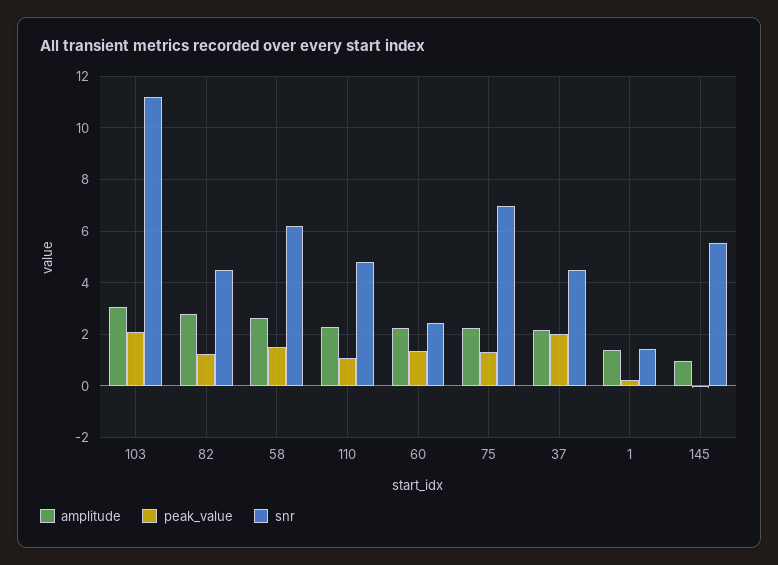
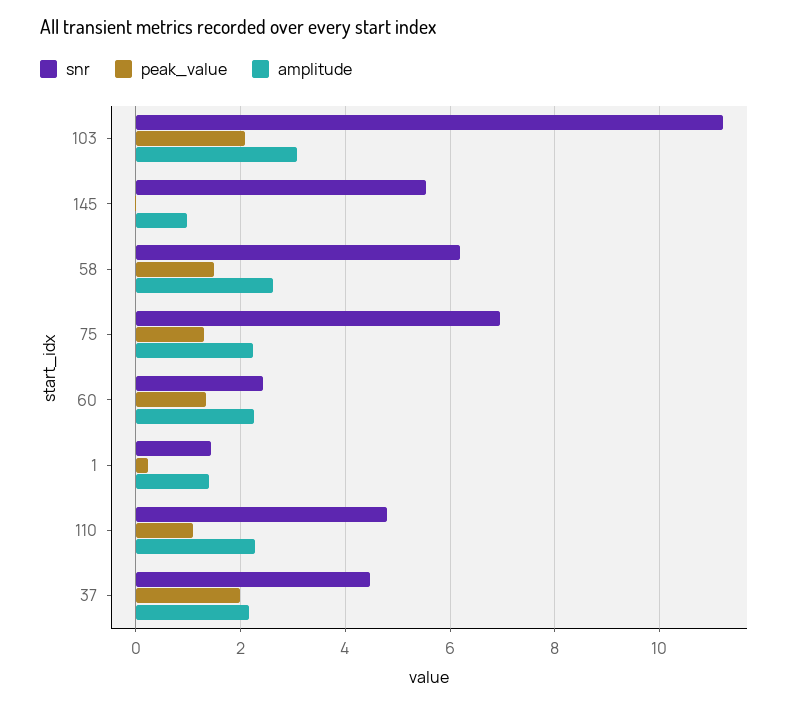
amplitude, 82: 2.75 -> none
peak_value, 82: 1.25 -> none
snr, 82: 4.5 -> none

